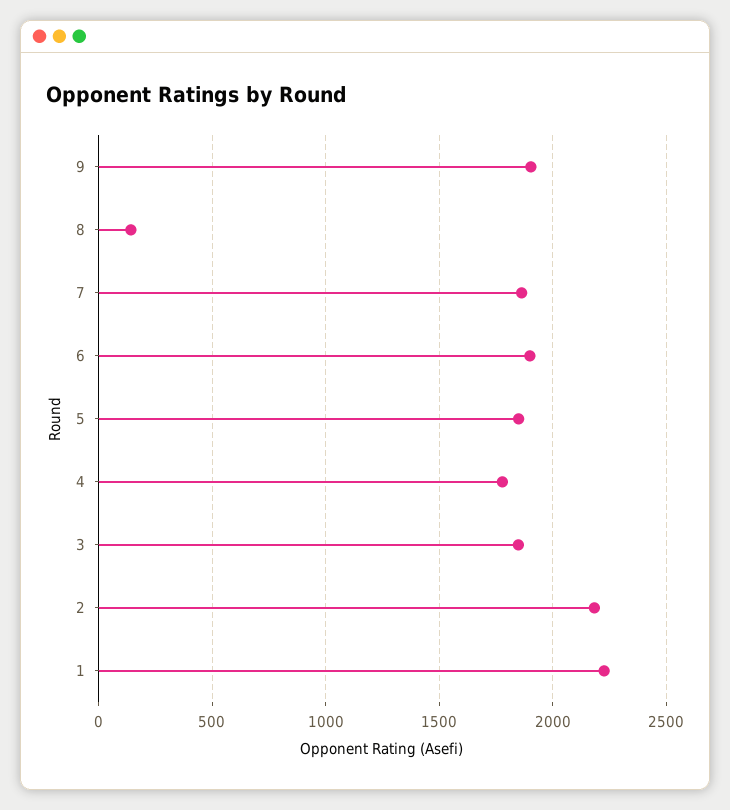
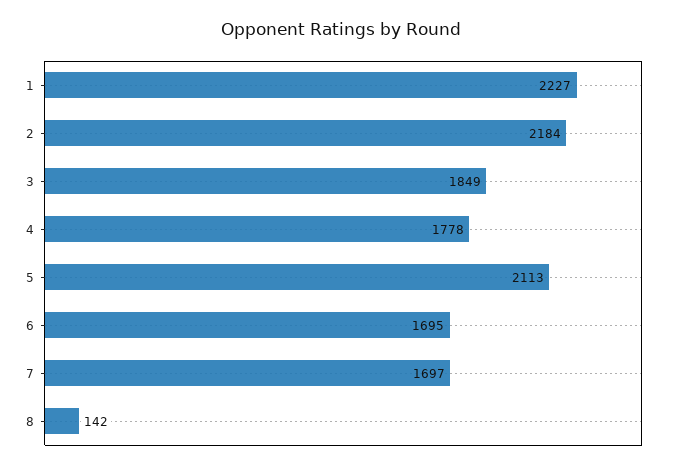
9: 1900 -> none
7: 1850 -> 1697
6: 1900 -> 1695
5: 1850 -> 2113

